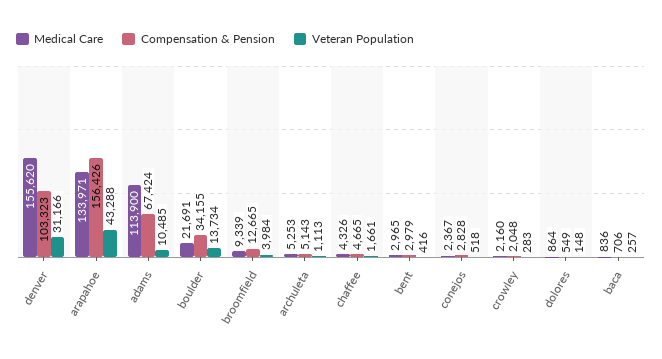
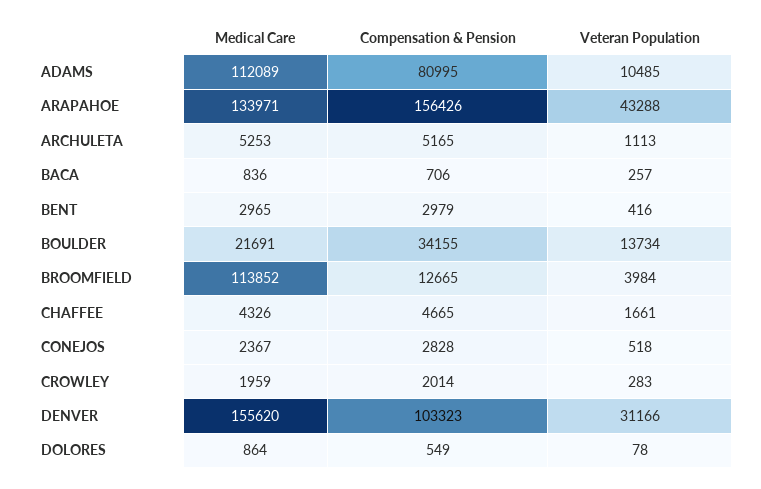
Medical Care, adams: 113900 -> 112089
Compensation & Pension, adams: 67424 -> 80995
Medical Care, broomfield: 9339 -> 113852
Compensation & Pension, archuleta: 5143 -> 5165
Medical Care, crowley: 2160 -> 1959
Compensation & Pension, crowley: 2048 -> 2014
Veteran Population, dolores: 148 -> 78

